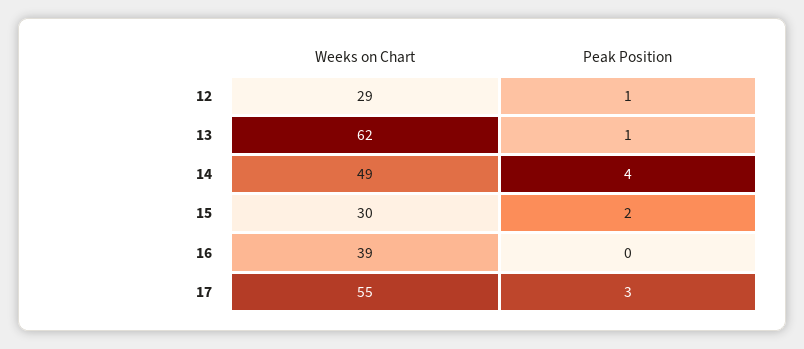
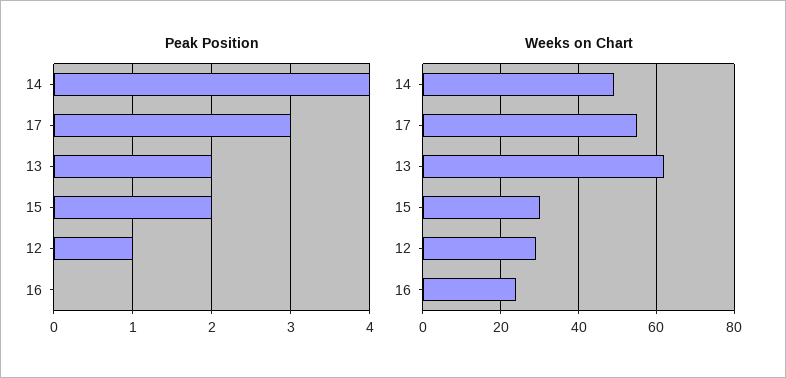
Peak Position, 13: 1 -> 2
Weeks on Chart, 16: 39 -> 25

